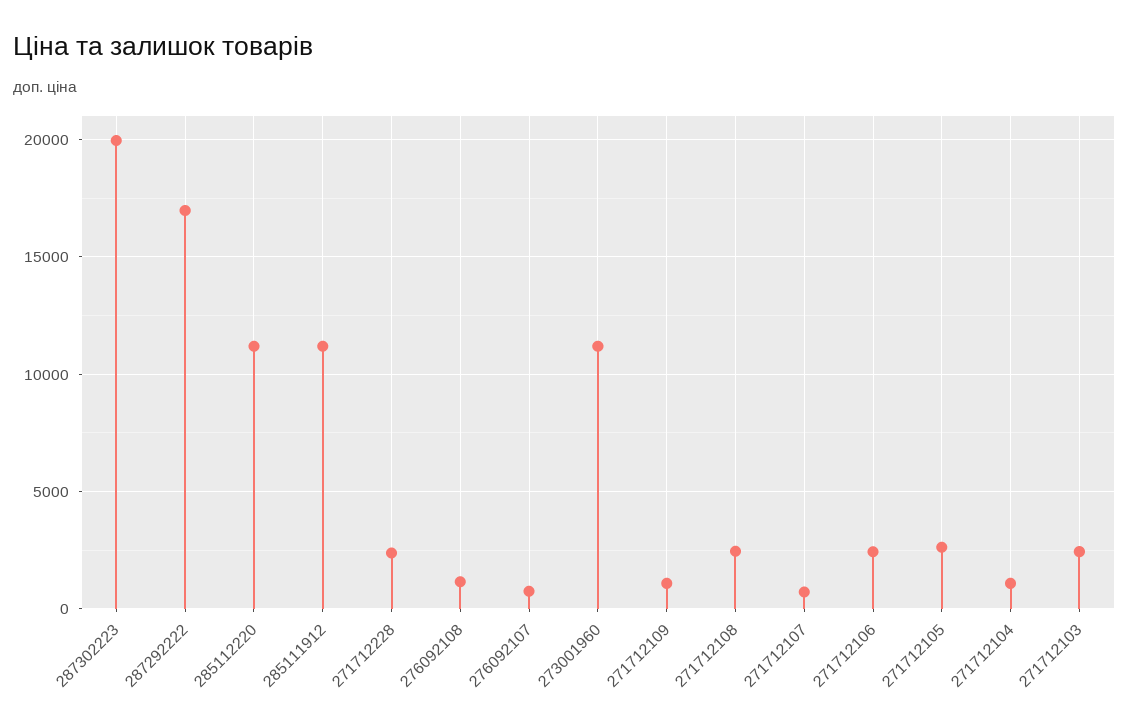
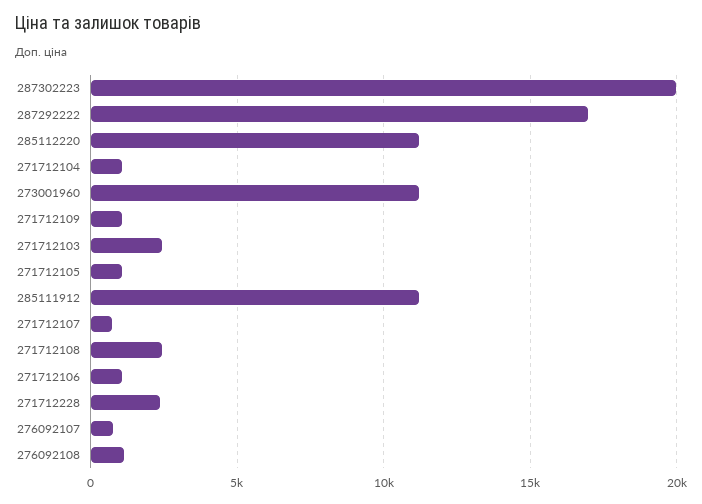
271712106: 2500 -> 1000
271712105: 2500 -> 1000

